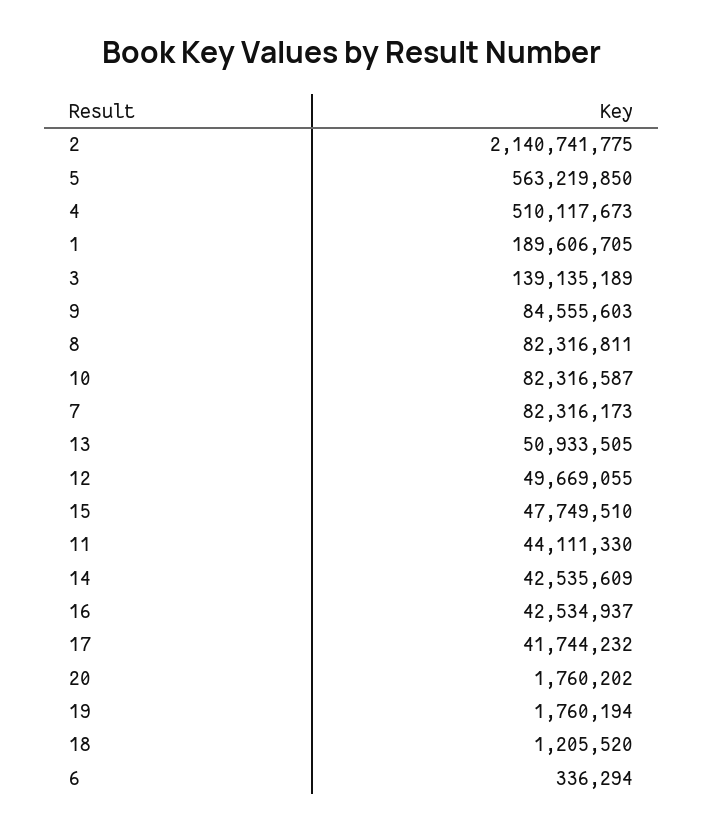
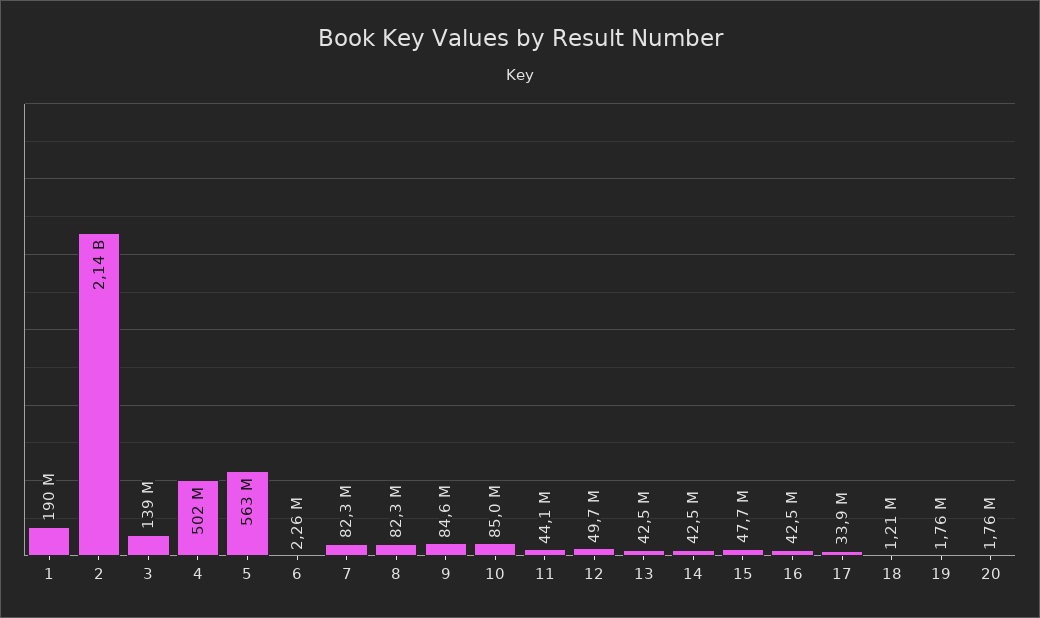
4: 510117673 -> 502000000
10: 82316587 -> 85000000
13: 50933505 -> 42500000
17: 41744232 -> 33900000
6: 336294 -> 2260000

